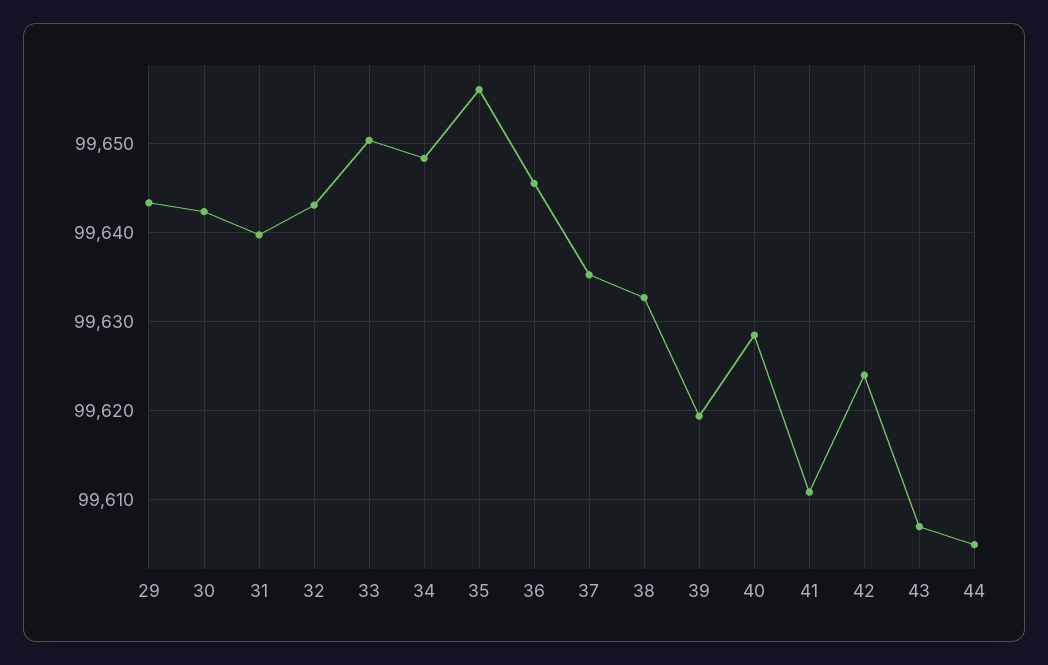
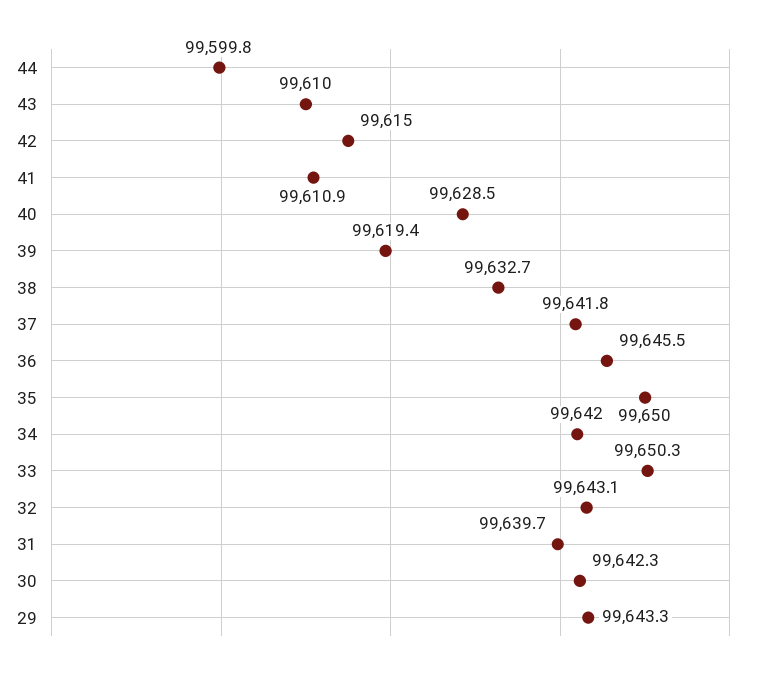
34: 99648 -> 99642
35: 99656 -> 99650
37: 99635 -> 99641.8
42: 99624 -> 99615
43: 99607 -> 99610
44: 99605 -> 99599.8

